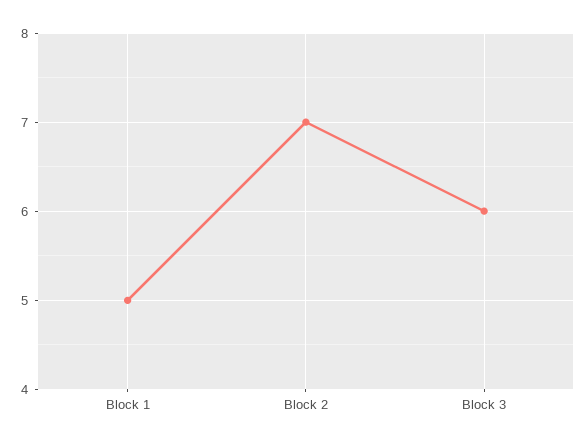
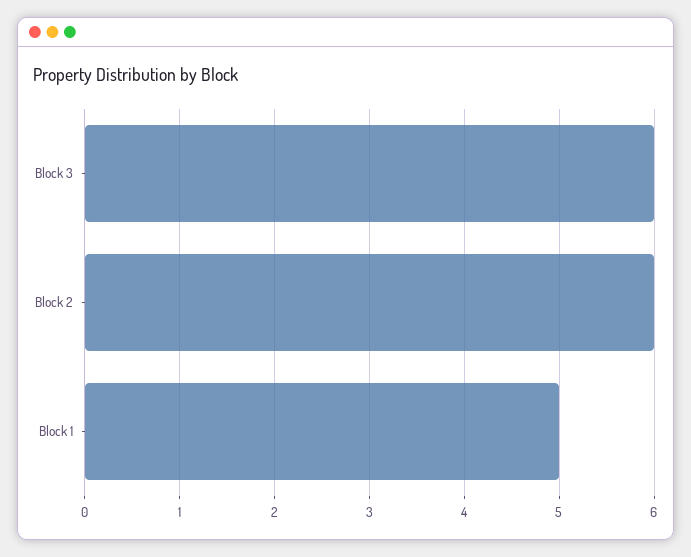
Block 2: 7 -> 6

